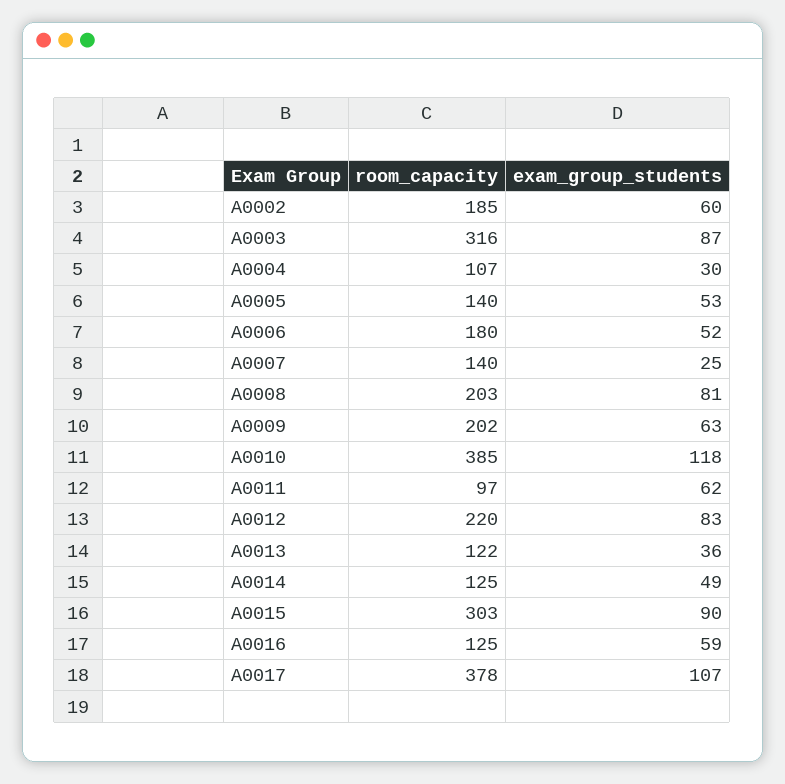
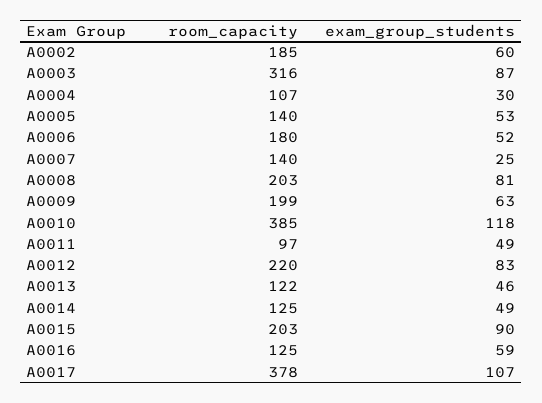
room_capacity, A0009: 202 -> 199
exam_group_students, A0011: 62 -> 49
exam_group_students, A0013: 36 -> 46
room_capacity, A0015: 303 -> 203

